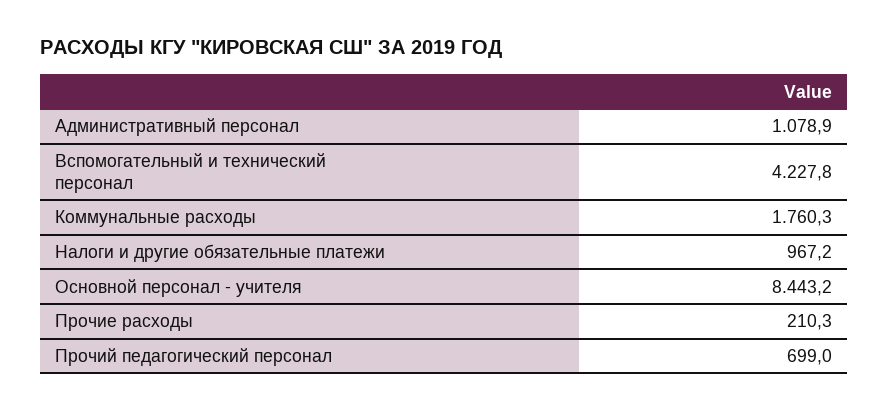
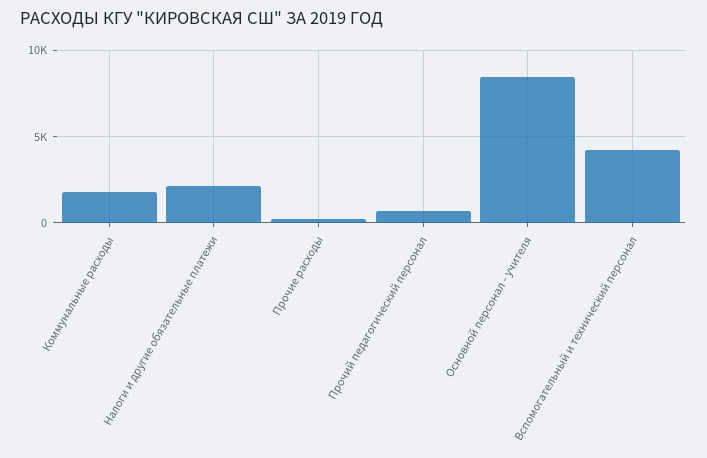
Административный персонал: 1078.9 -> none
Налоги и другие обязательные платежи: 967.2 -> 2000

